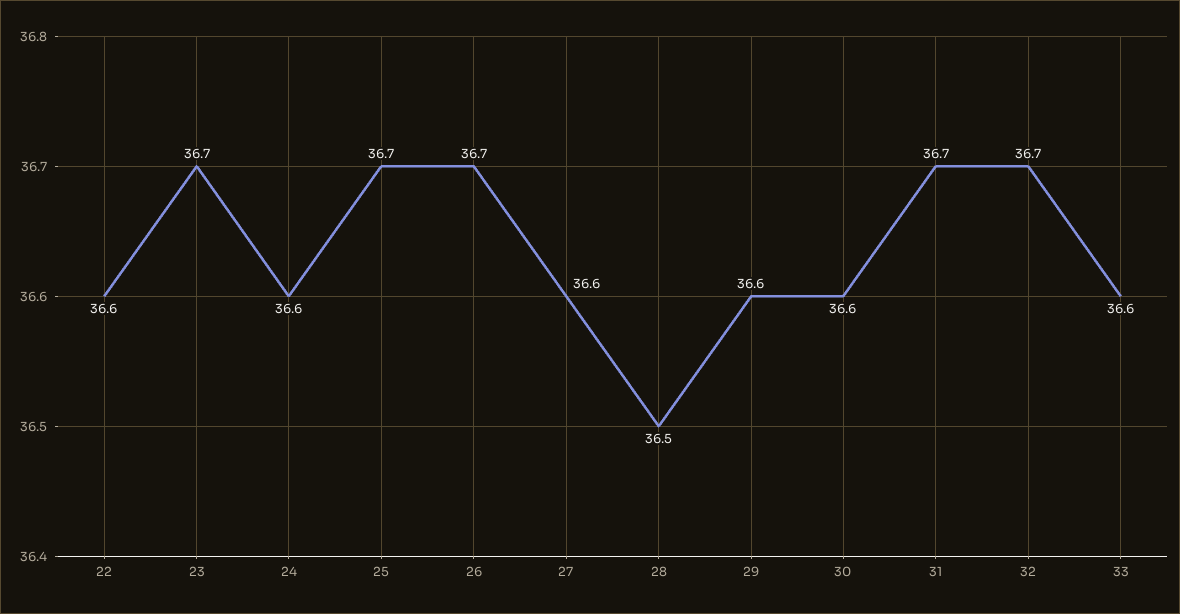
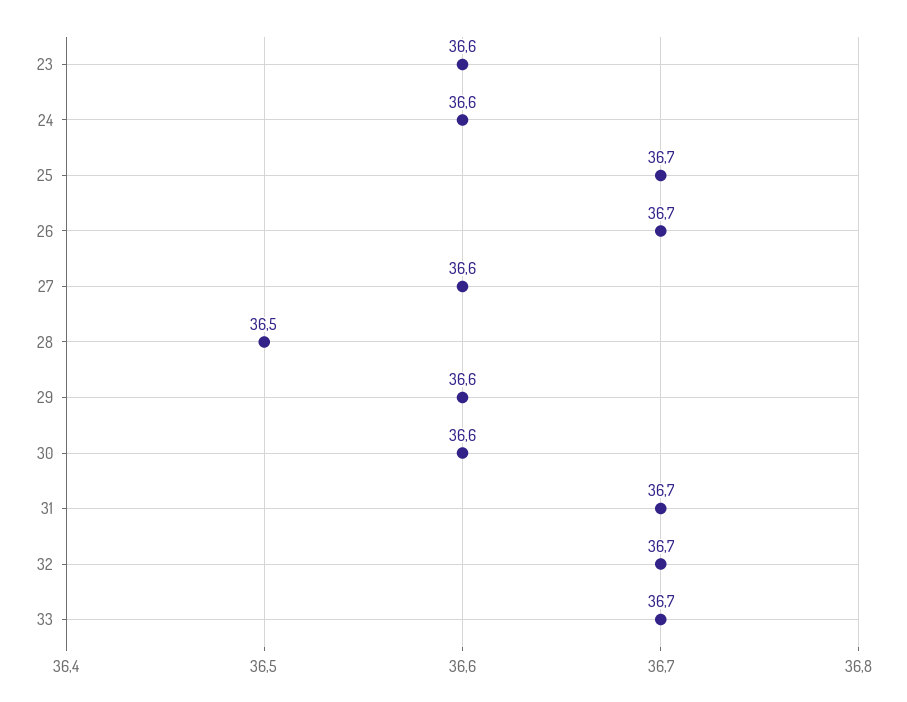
22: 36.6 -> none
23: 36.7 -> 36.6
33: 36.6 -> 36.7

